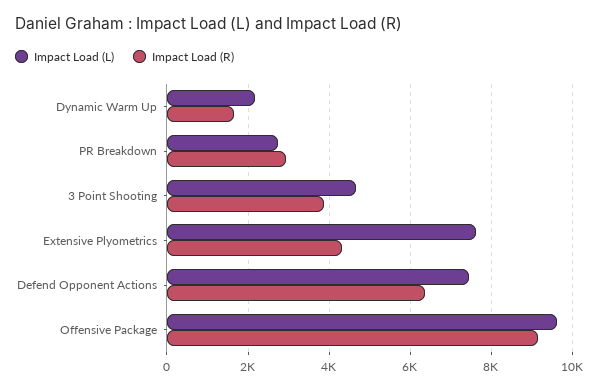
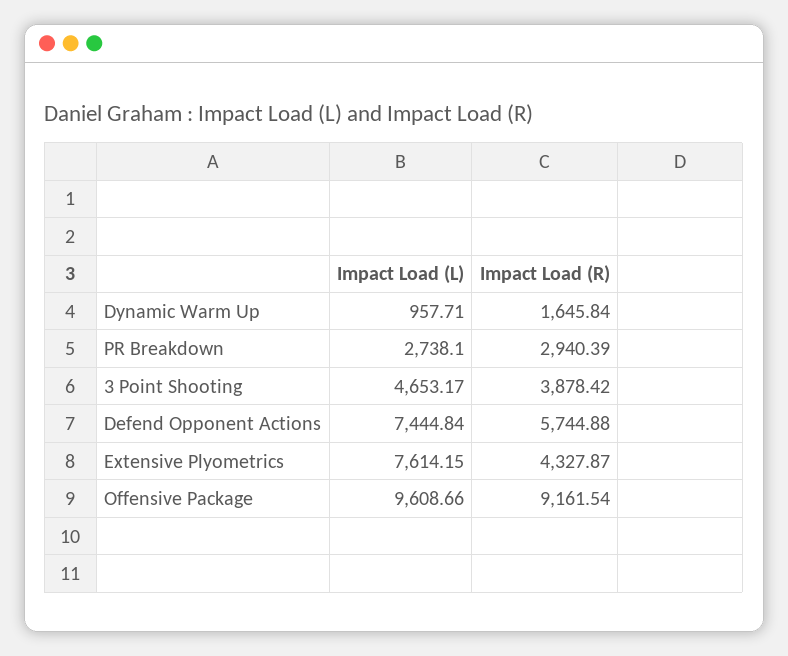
Impact Load (L), Dynamic Warm Up: 2200 -> 957.71
Impact Load (R), Defend Opponent Actions: 6400 -> 5744.88

